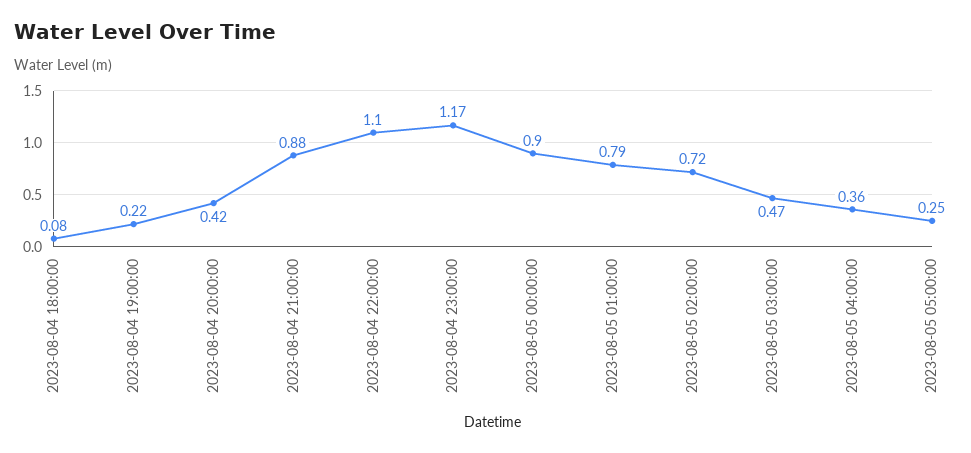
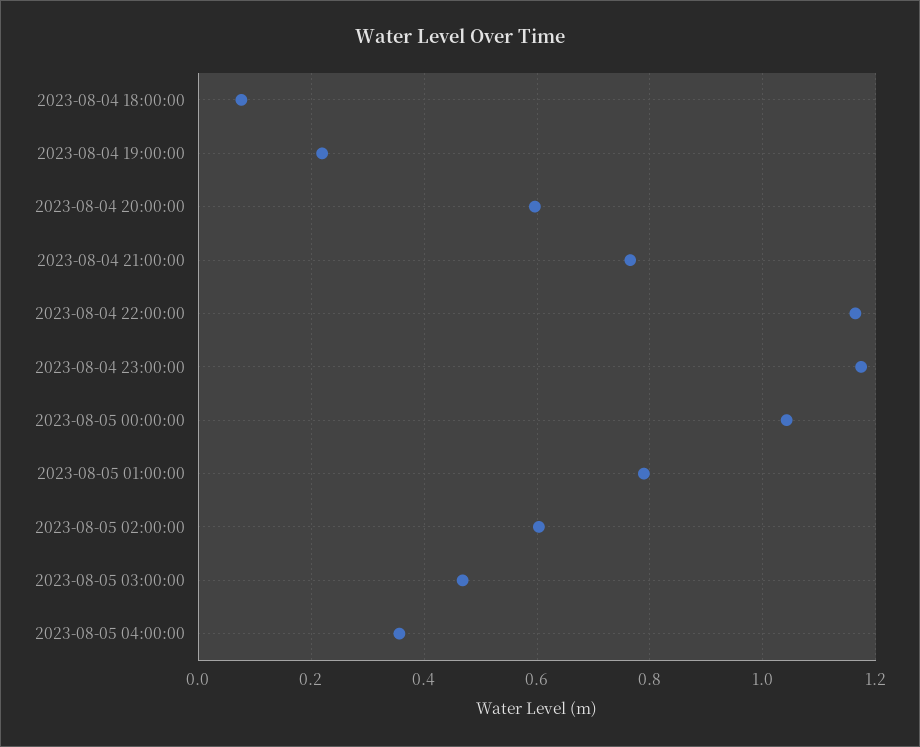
2023-08-04 20:00:00: 0.42 -> 0.6
2023-08-04 21:00:00: 0.88 -> 0.76
2023-08-04 22:00:00: 1.1 -> 1.16
2023-08-05 00:00:00: 0.9 -> 1.04
2023-08-05 02:00:00: 0.72 -> 0.6
2023-08-05 05:00:00: 0.25 -> none

